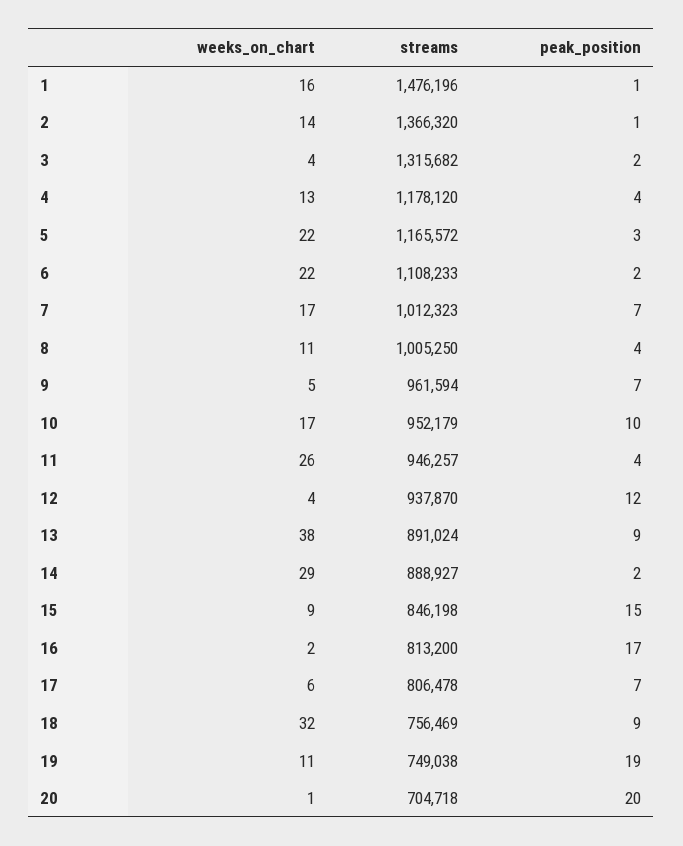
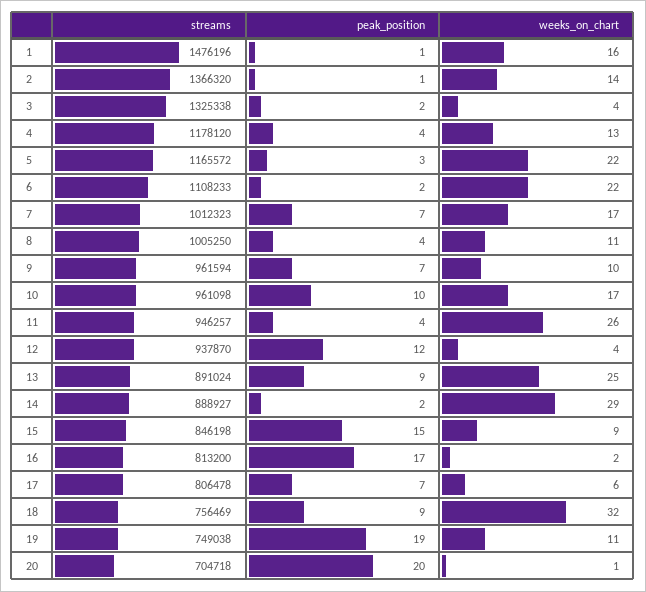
streams, 3: 1315682 -> 1325338
weeks_on_chart, 9: 5 -> 10
streams, 10: 952179 -> 961098
weeks_on_chart, 13: 38 -> 25

